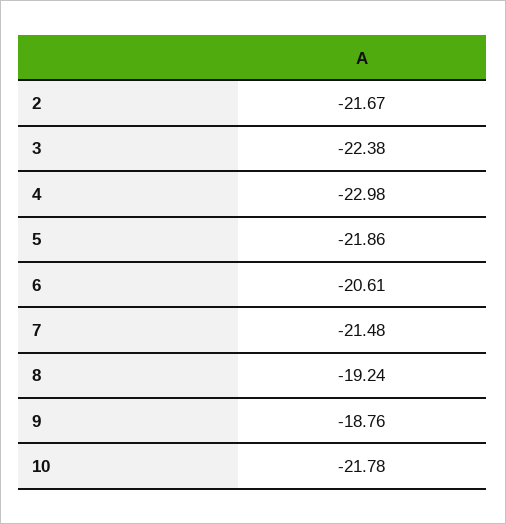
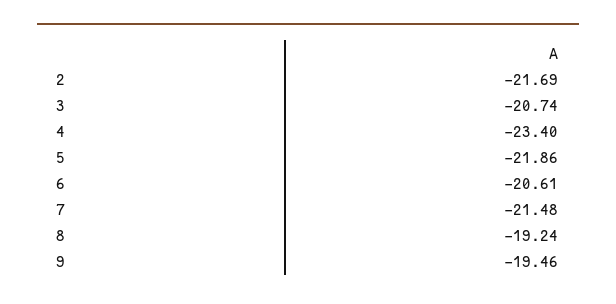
2: -21.67 -> -21.69
3: -22.38 -> -20.74
4: -22.98 -> -23.4
9: -18.76 -> -19.46
10: -21.78 -> none

